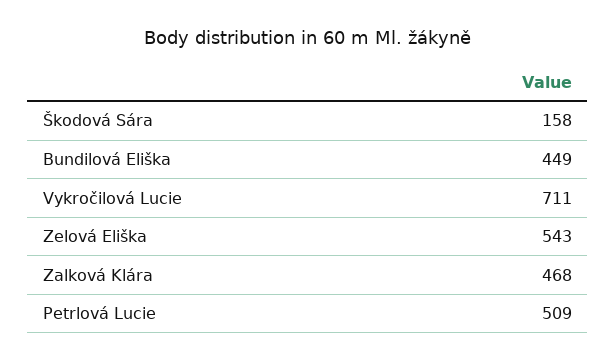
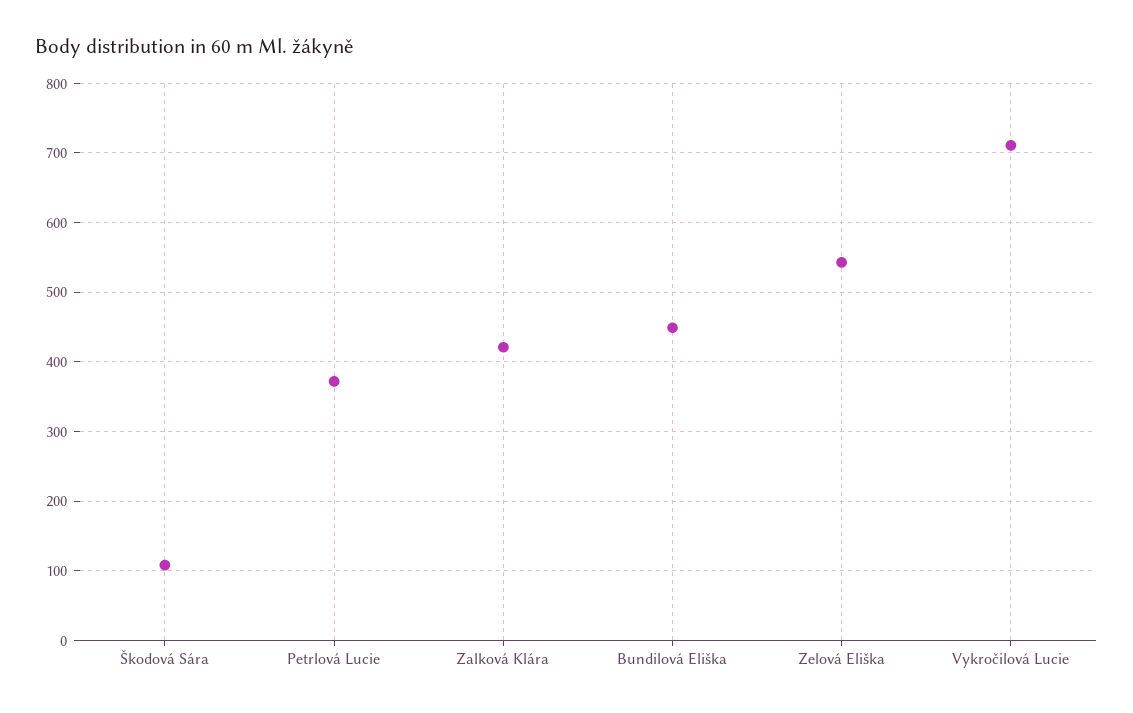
Škodová Sára: 158 -> 110
Zalková Klára: 468 -> 420
Petrlová Lucie: 509 -> 370

